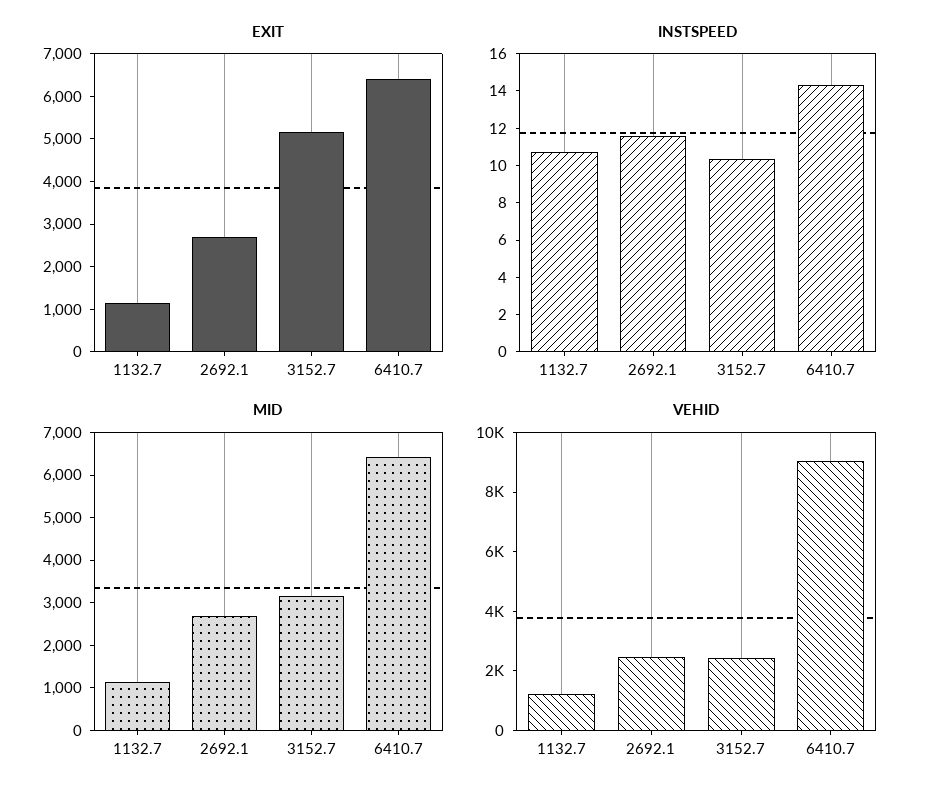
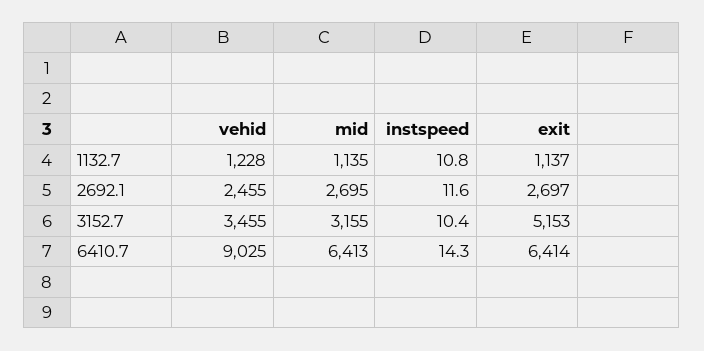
VEHID, 3152.7: 2500 -> 3455

